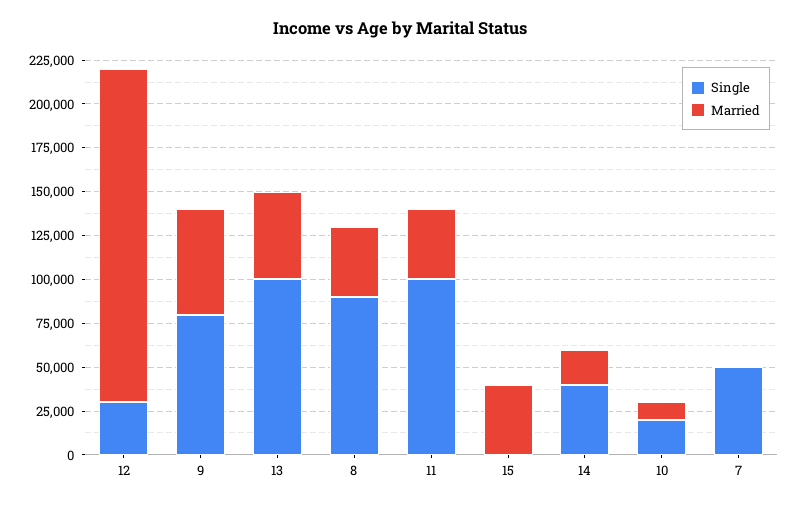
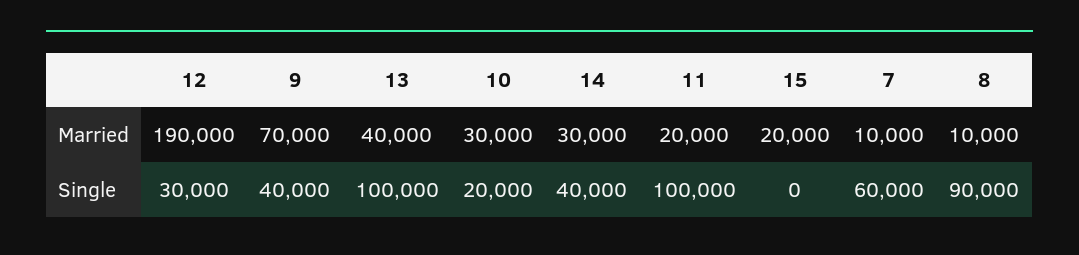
Single, 9: 80000 -> 40000
Married, 9: 60000 -> 70000
Married, 13: 50000 -> 40000
Married, 8: 40000 -> 10000
Married, 11: 40000 -> 20000
Married, 15: 40000 -> 20000
Married, 14: 20000 -> 30000
Married, 10: 10000 -> 30000
Single, 7: 50000 -> 60000
Married, 7: 0 -> 10000

